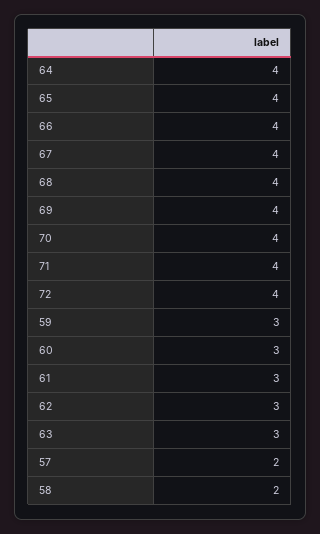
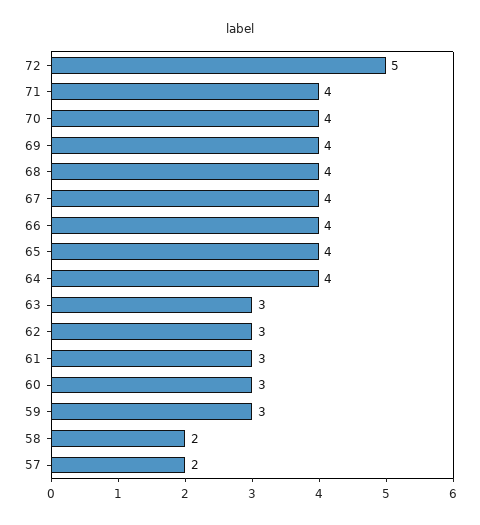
72: 4 -> 5

